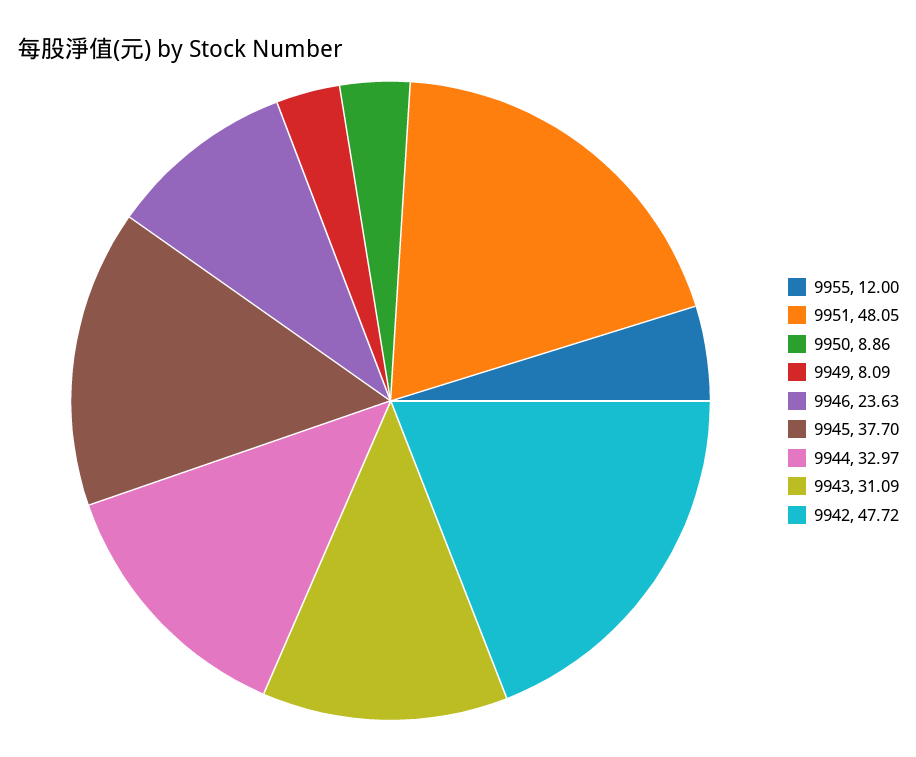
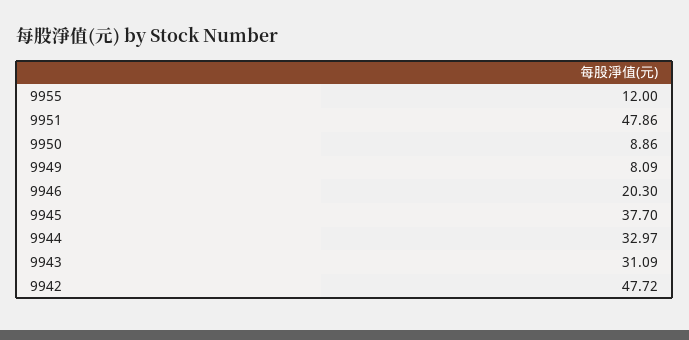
9951: 48.05 -> 47.86
9946: 23.63 -> 20.3

